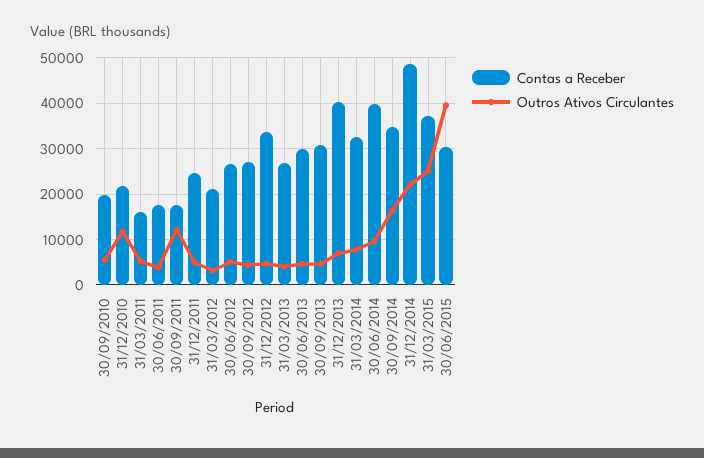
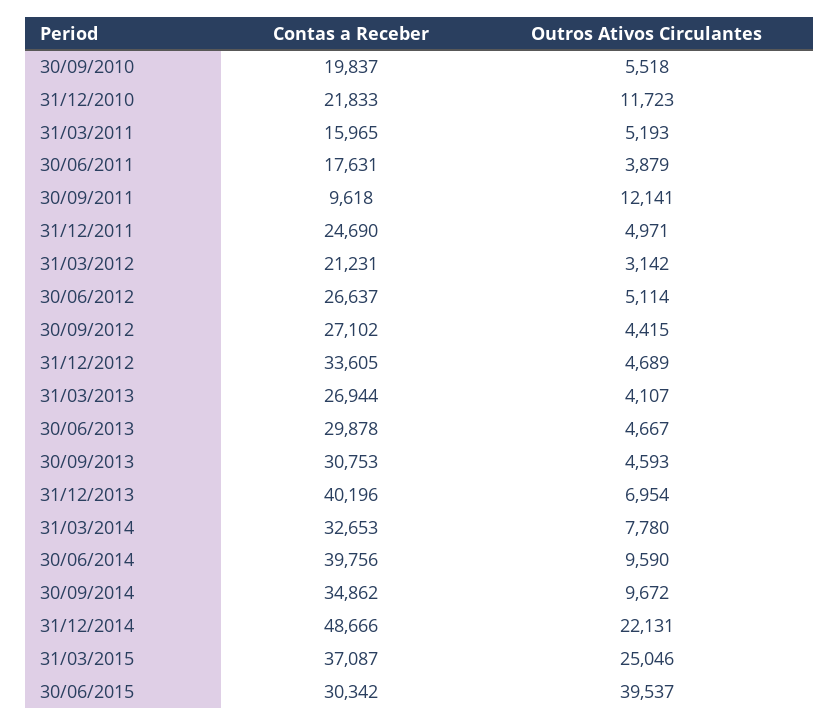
Contas a Receber, 30/09/2011: 18000 -> 9618
Outros Ativos Circulantes, 30/09/2014: 16000 -> 9672

